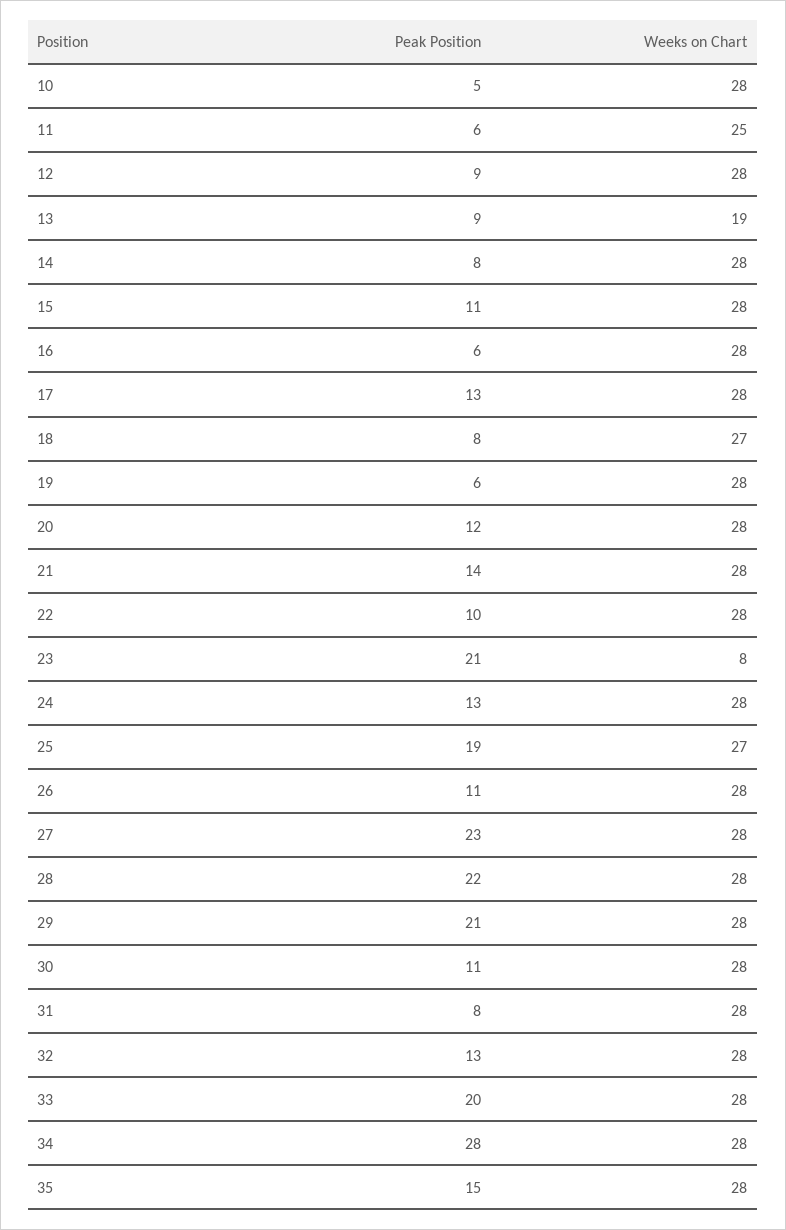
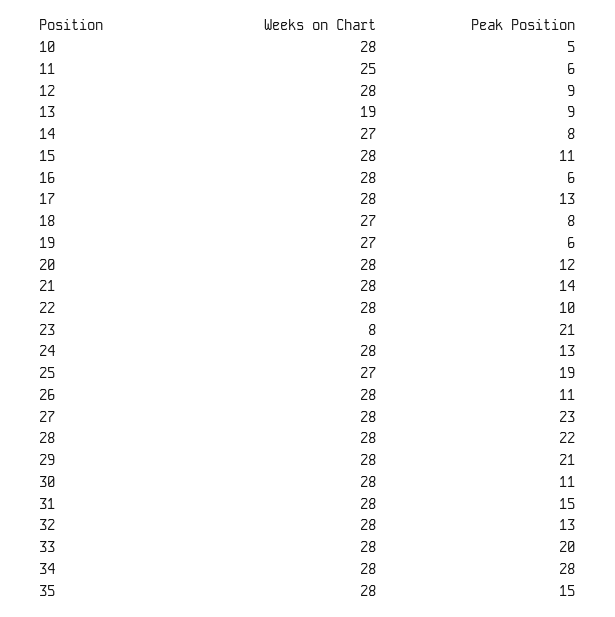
Weeks on Chart, 14: 28 -> 27
Weeks on Chart, 19: 28 -> 27
Peak Position, 31: 8 -> 15

